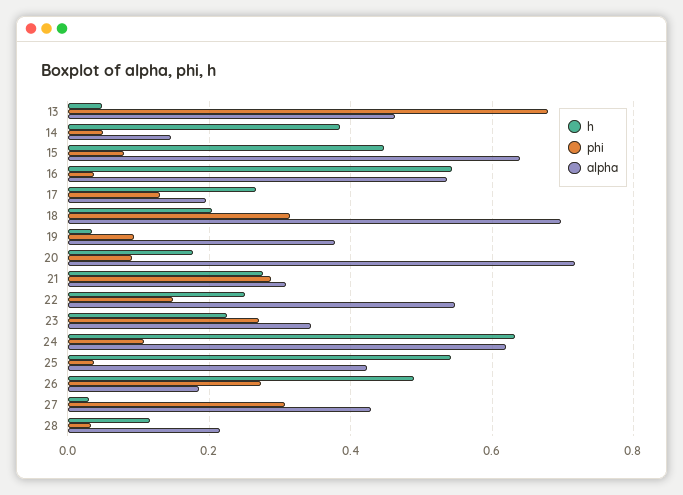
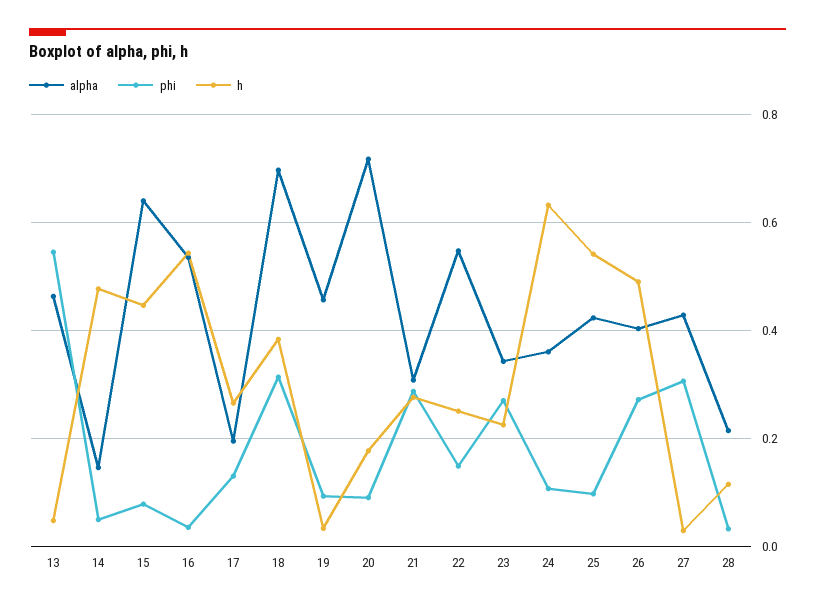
phi, 13: 0.68 -> 0.54
h, 14: 0.38 -> 0.48
h, 18: 0.2 -> 0.38
alpha, 19: 0.38 -> 0.46
alpha, 24: 0.62 -> 0.36
phi, 25: 0.04 -> 0.1
alpha, 26: 0.18 -> 0.4

